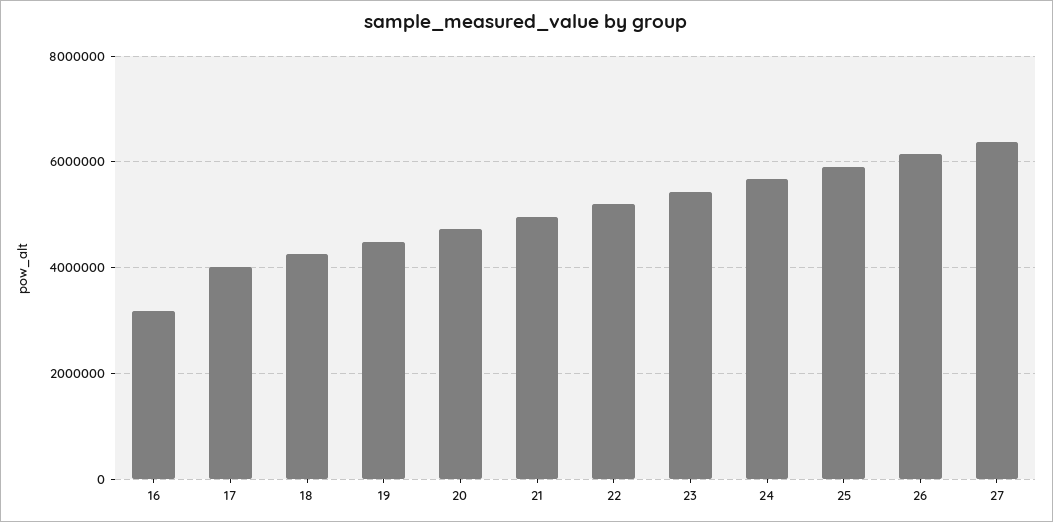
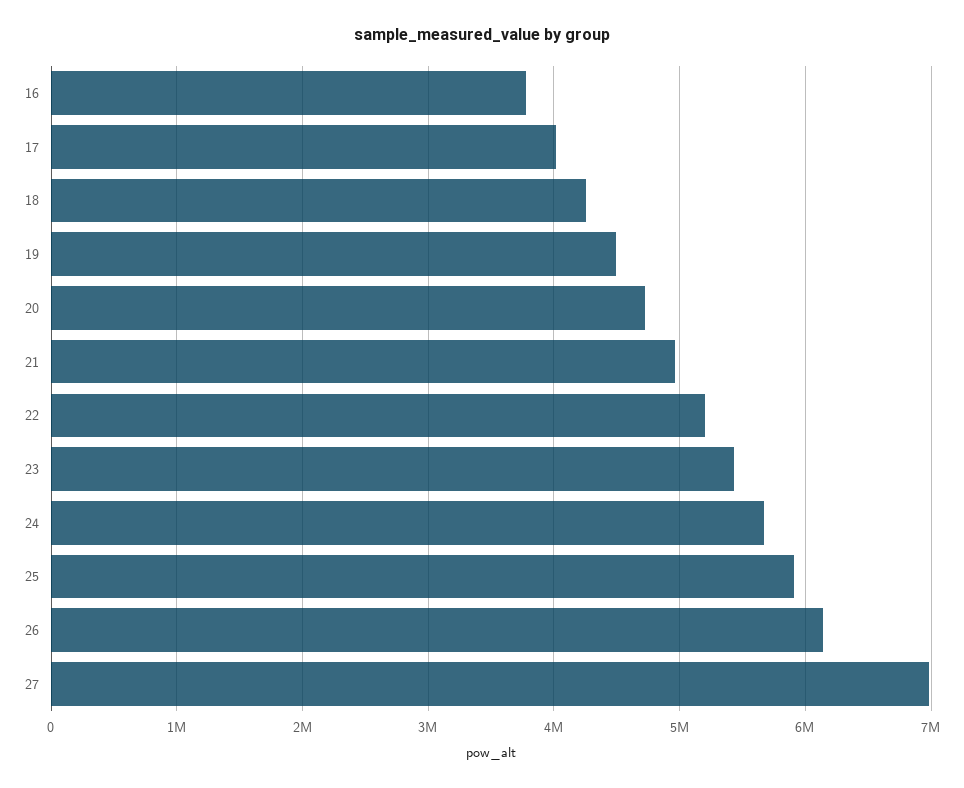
16: 3200000 -> 3800000
27: 6400000 -> 7000000

